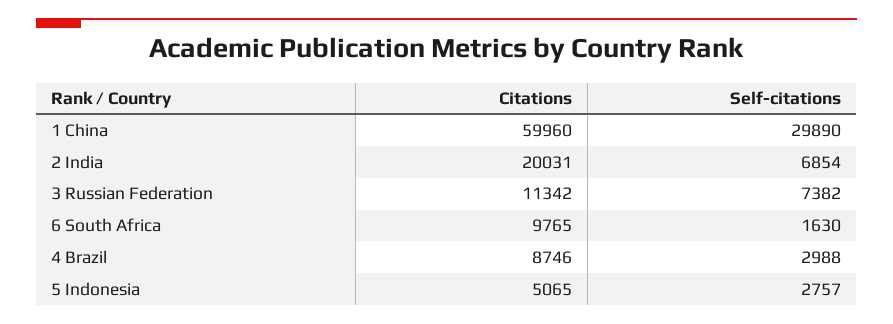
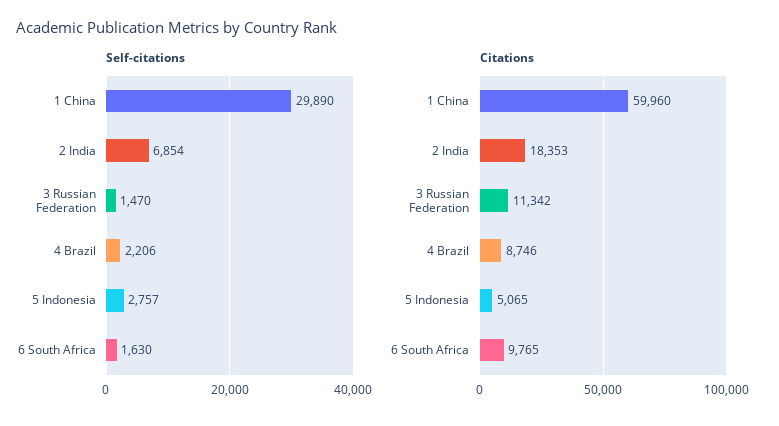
Citations, 2 India: 20031 -> 18353
Self-citations, 3 Russian Federation: 7382 -> 1470
Self-citations, 4 Brazil: 2988 -> 2206

